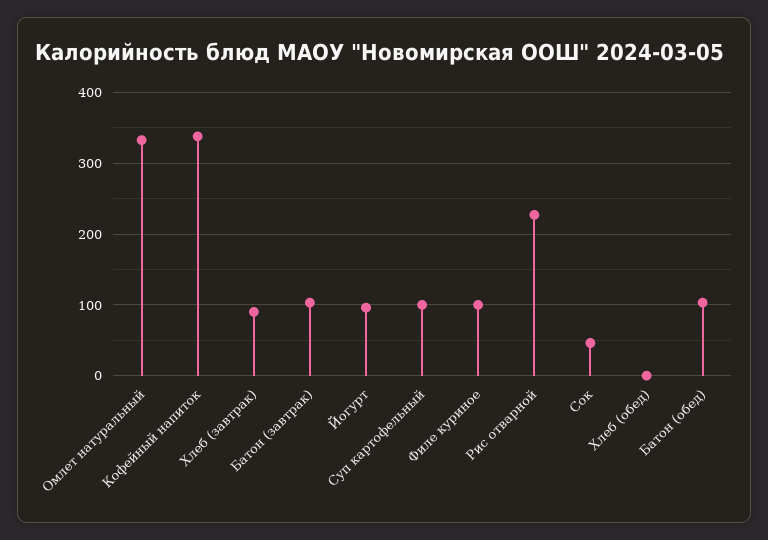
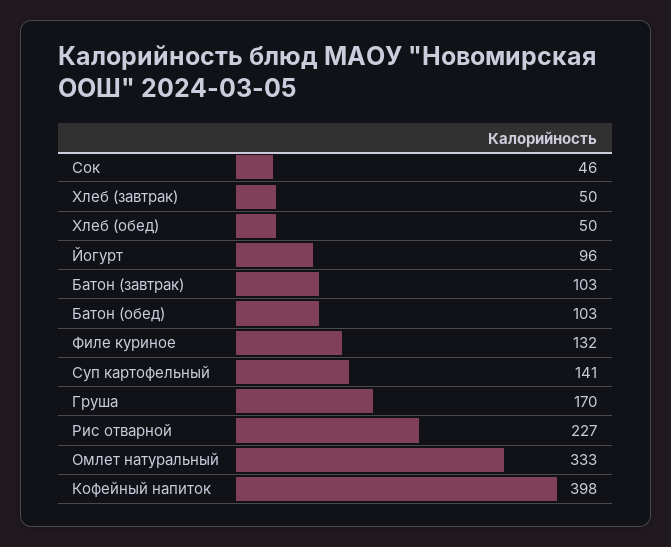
Кофейный напиток: 340 -> 398
Хлеб (завтрак): 90 -> 50
Суп картофельный: 100 -> 141
Филе куриное: 100 -> 132
Хлеб (обед): 0 -> 50
Груша: none -> 170

